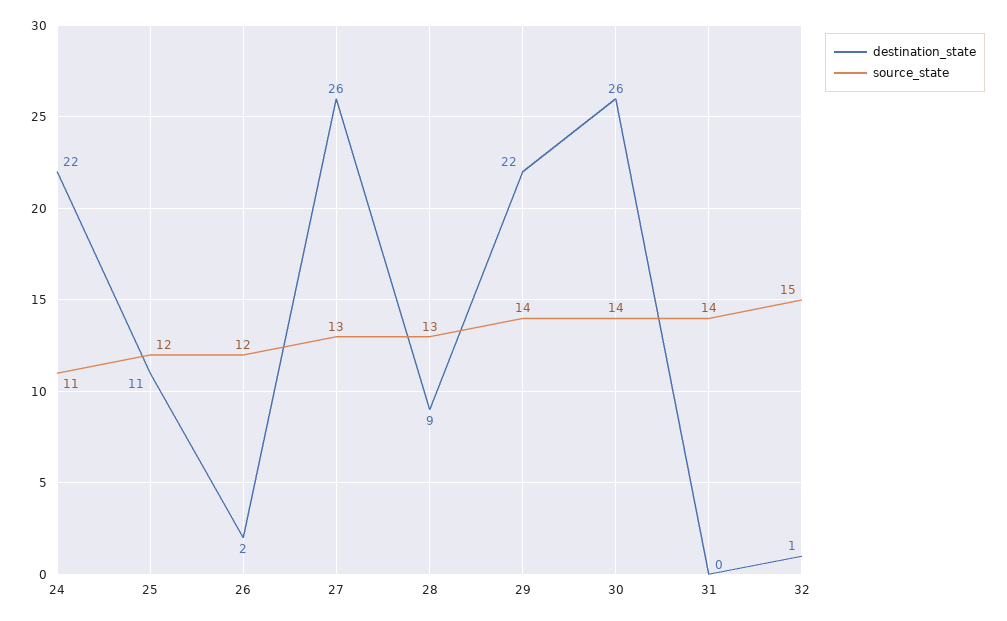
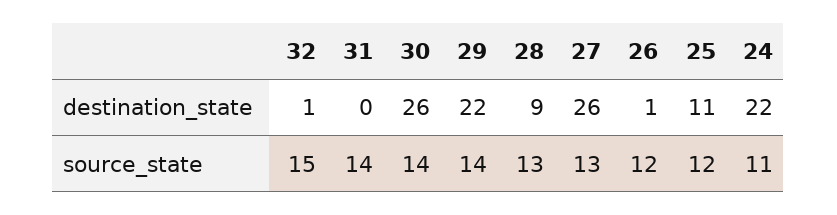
destination_state, 26: 2 -> 1

